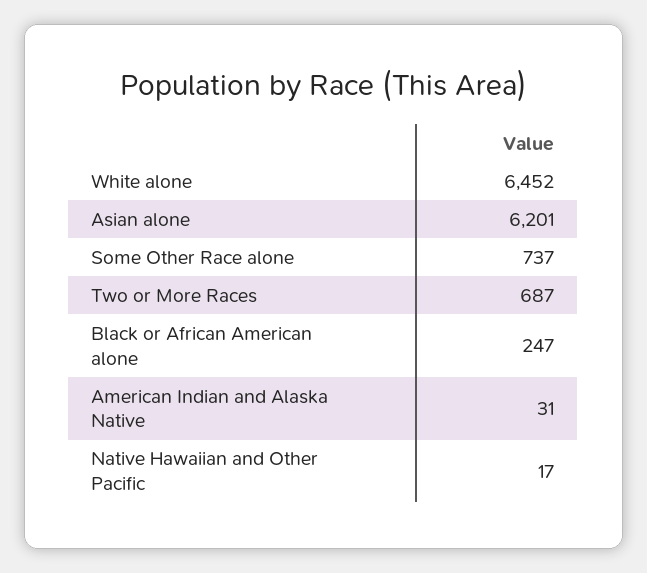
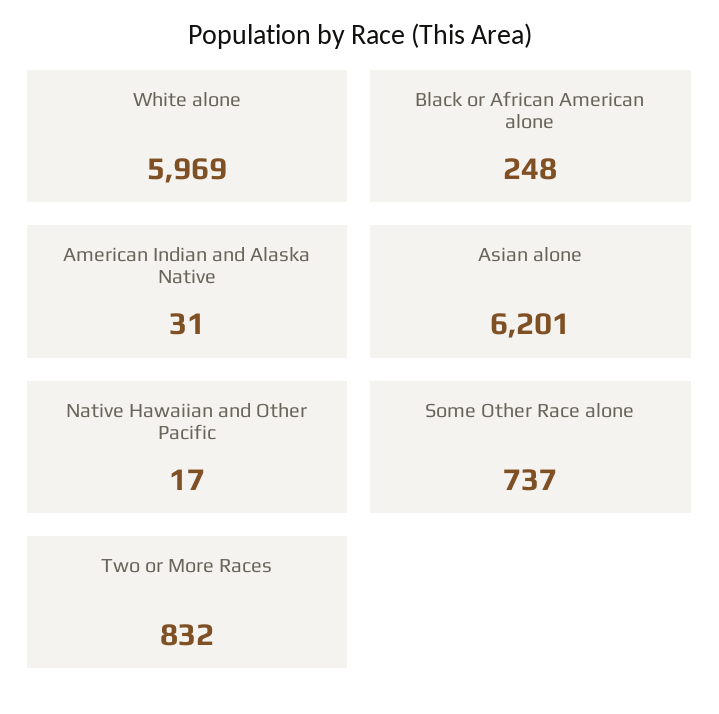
White alone: 6452 -> 5969
Two or More Races: 687 -> 832
Black or African American alone: 247 -> 248

